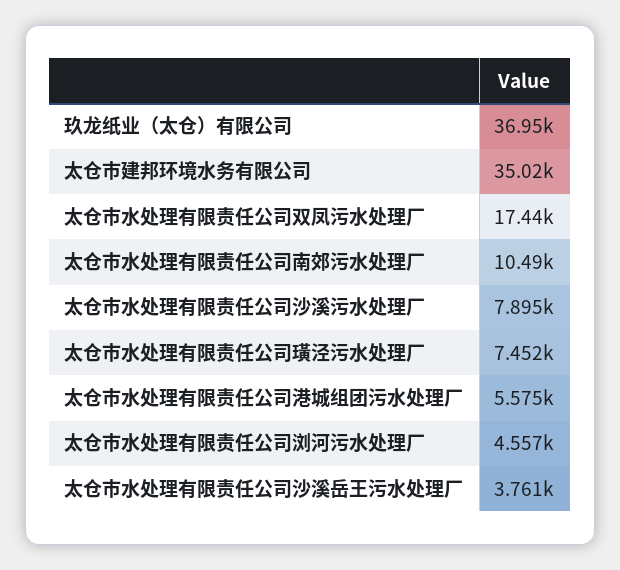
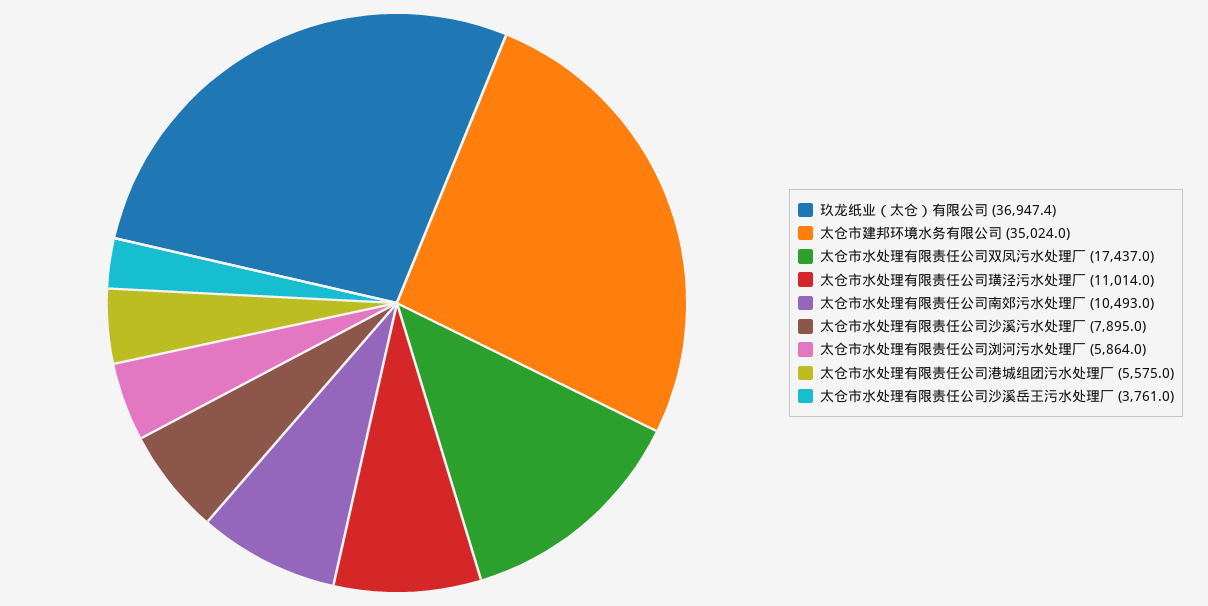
太仓市水处理有限责任公司璜泾污水处理厂: 7452 -> 11014
太仓市水处理有限责任公司浏河污水处理厂: 4557 -> 5864

